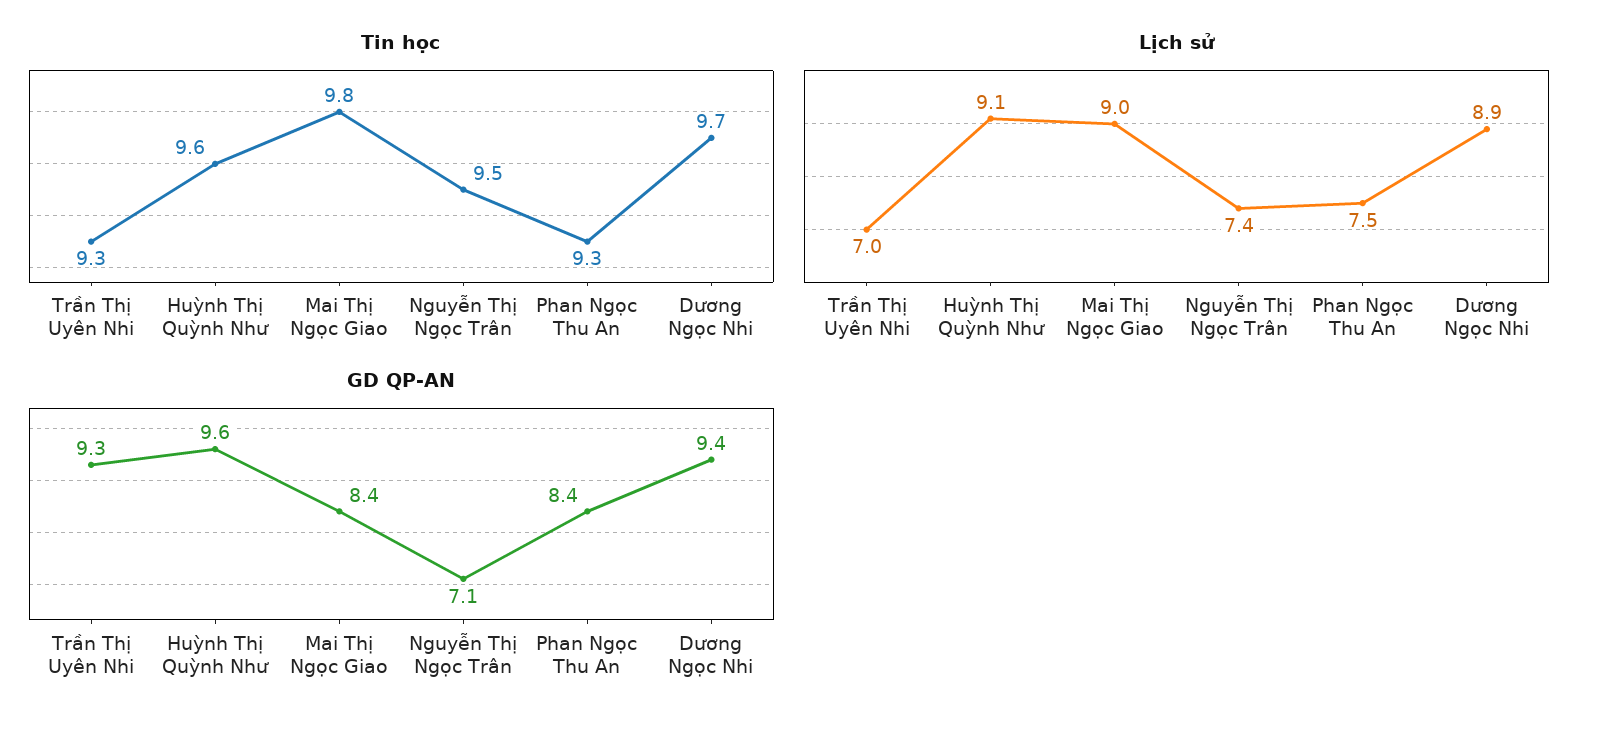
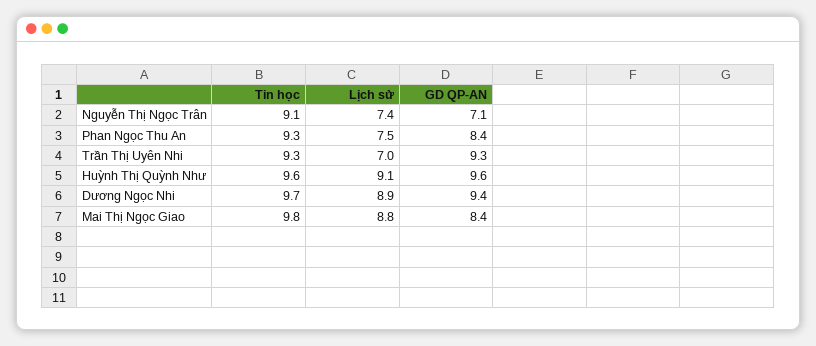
Tin học, Nguyễn Thị Ngọc Trân: 9.5 -> 9.1
Lịch sử, Mai Thị Ngọc Giao: 9 -> 8.8

